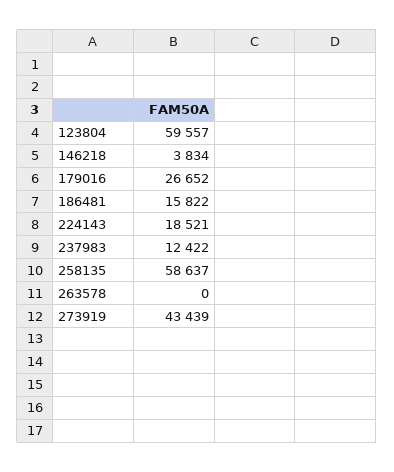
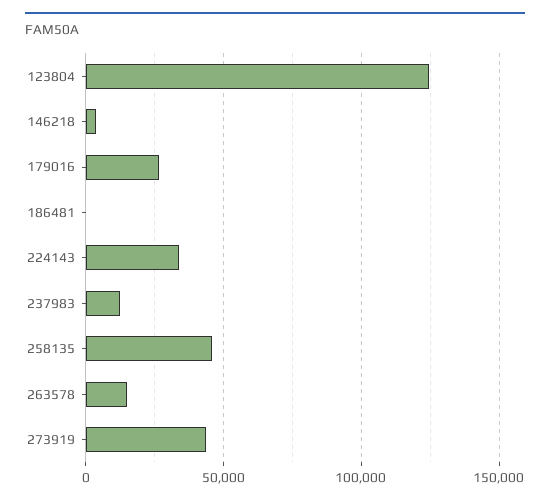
123804: 59557 -> 125000
186481: 15822 -> 0
224143: 18521 -> 35000
258135: 58637 -> 45000
263578: 0 -> 15000

